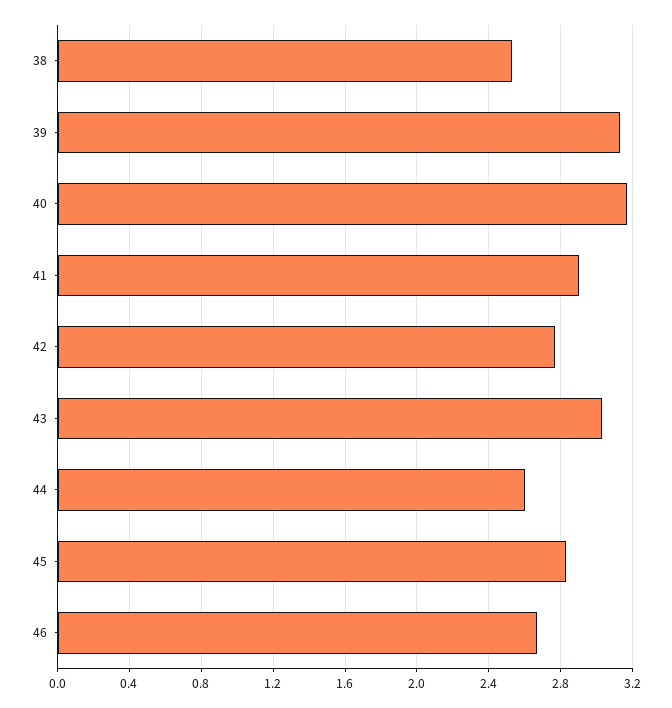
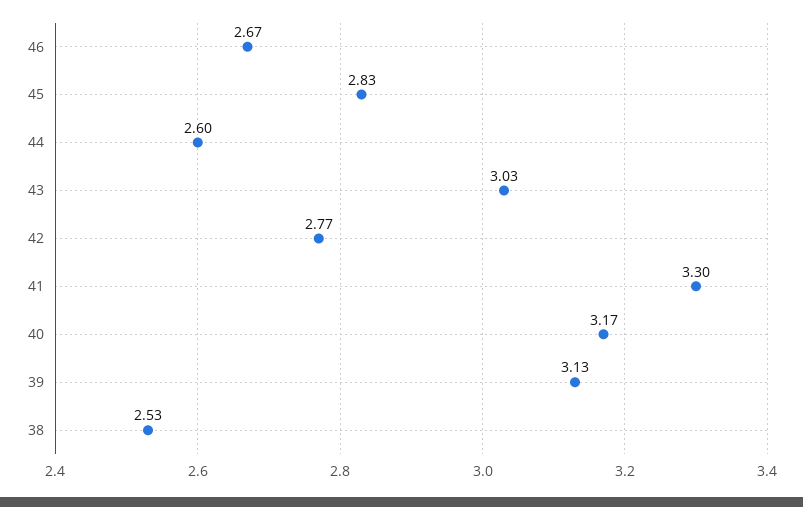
41: 2.9 -> 3.3

